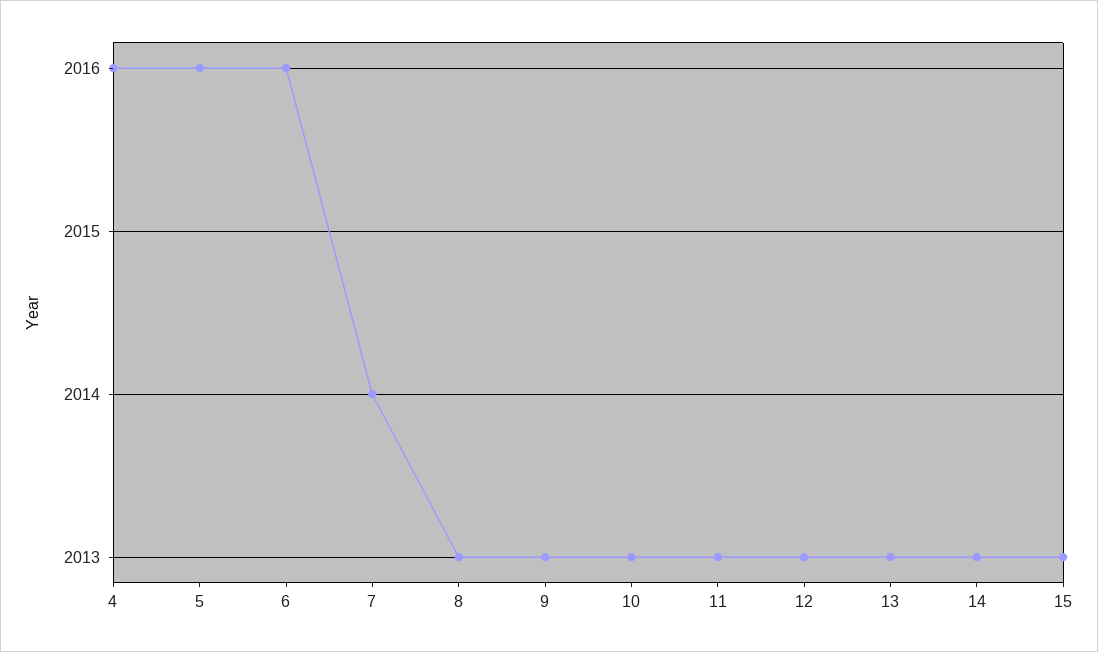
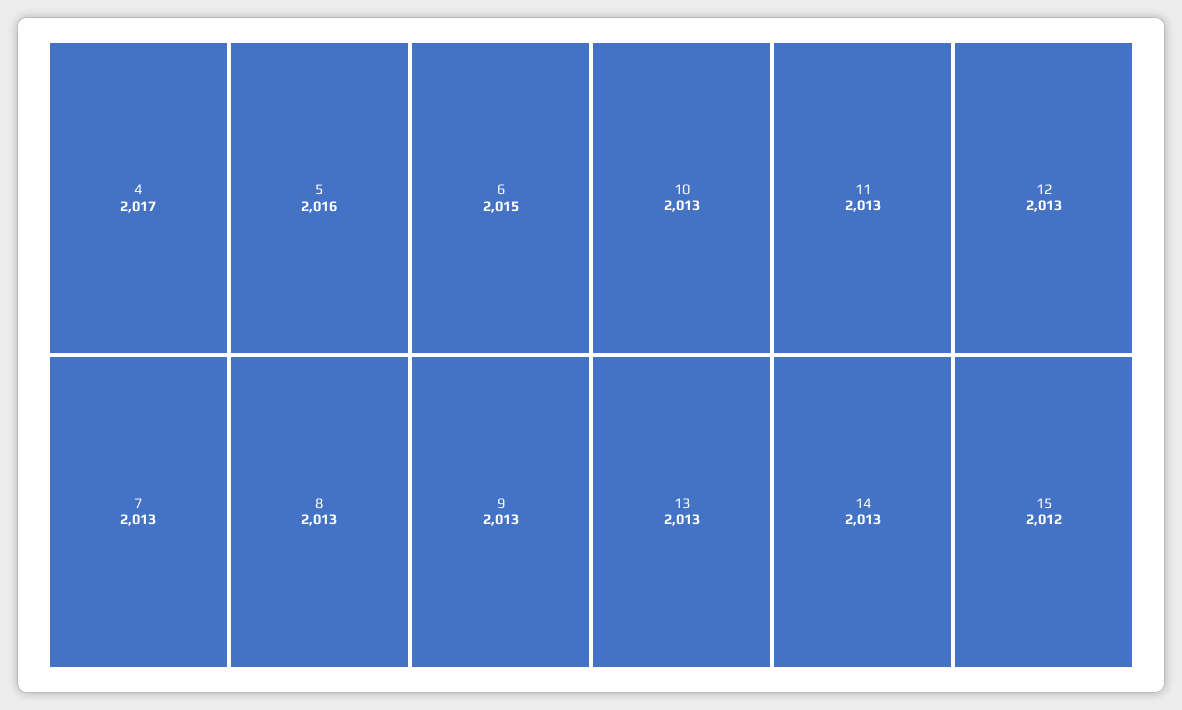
4: 2016 -> 2017
6: 2016 -> 2015
7: 2014 -> 2013
15: 2013 -> 2012

